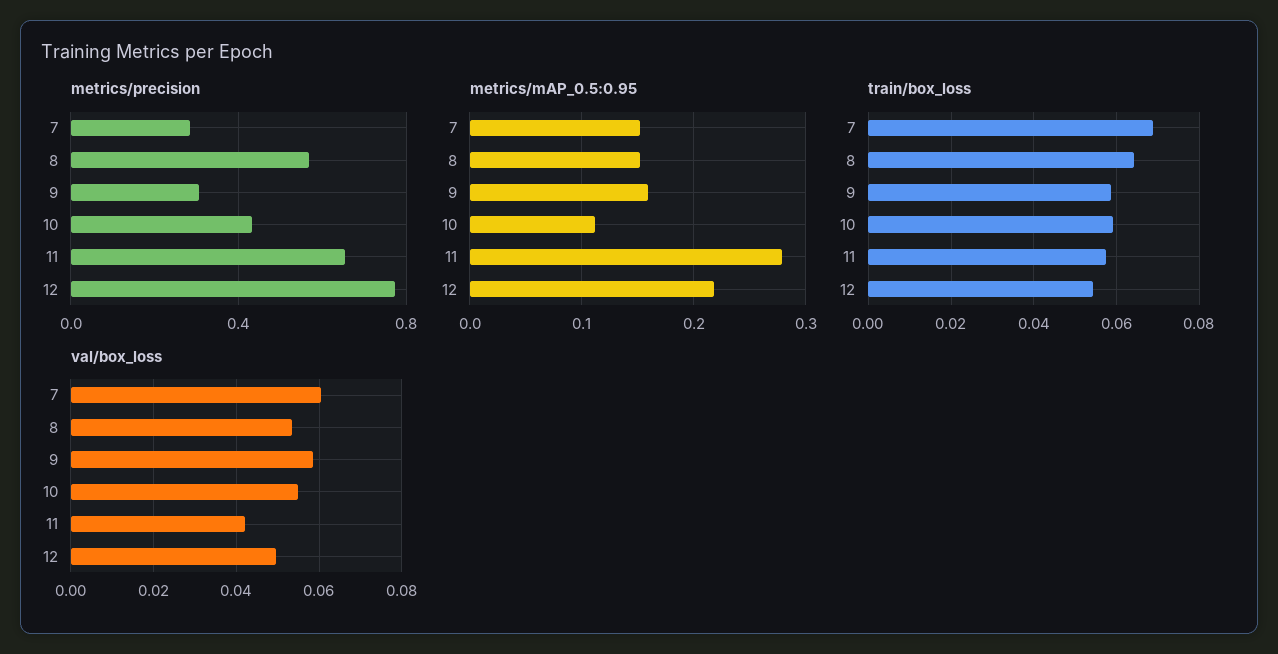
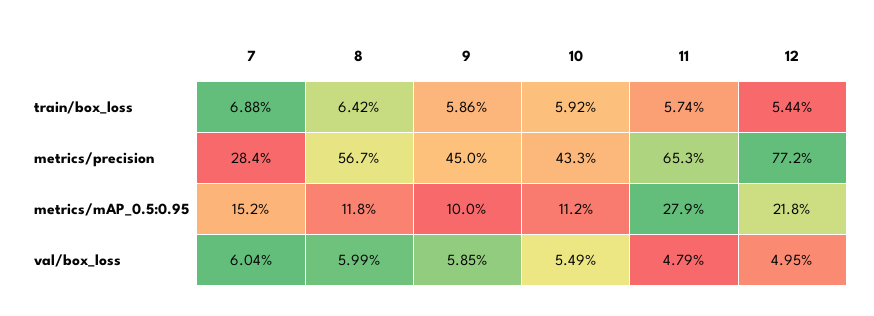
metrics/precision, 9: 0.3 -> 0.45
metrics/mAP_0.5:0.95, 8: 0.15 -> 0.118
metrics/mAP_0.5:0.95, 9: 0.16 -> 0.1
val/box_loss, 8: 0.054 -> 0.0599
val/box_loss, 11: 0.042 -> 0.0479

